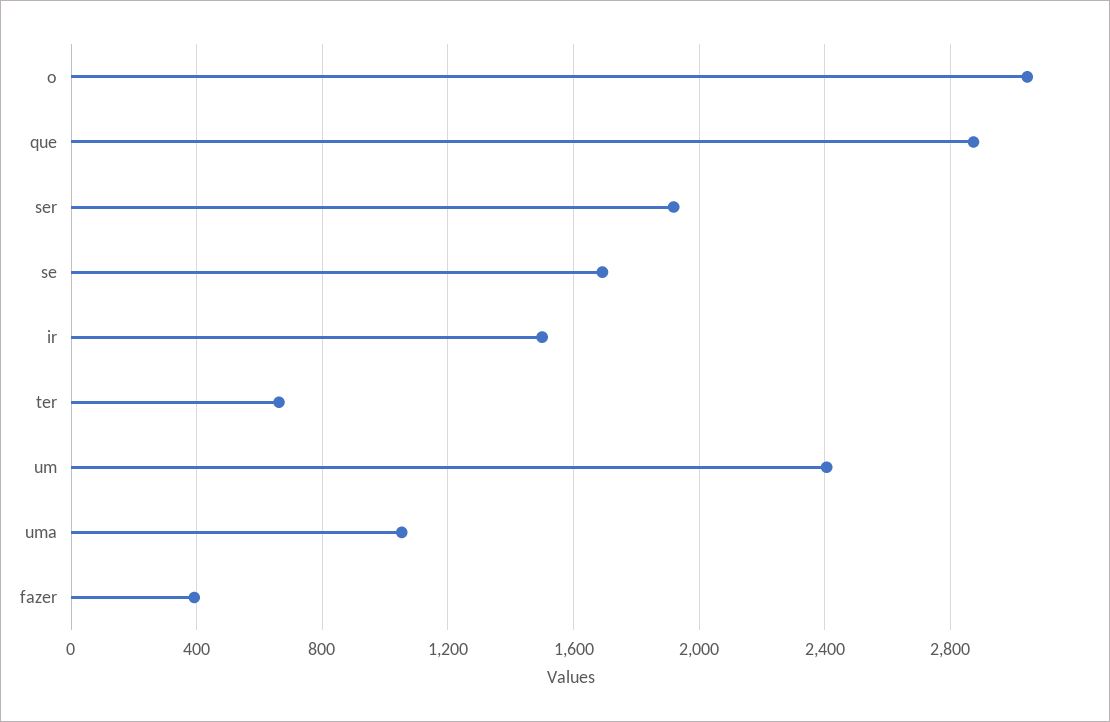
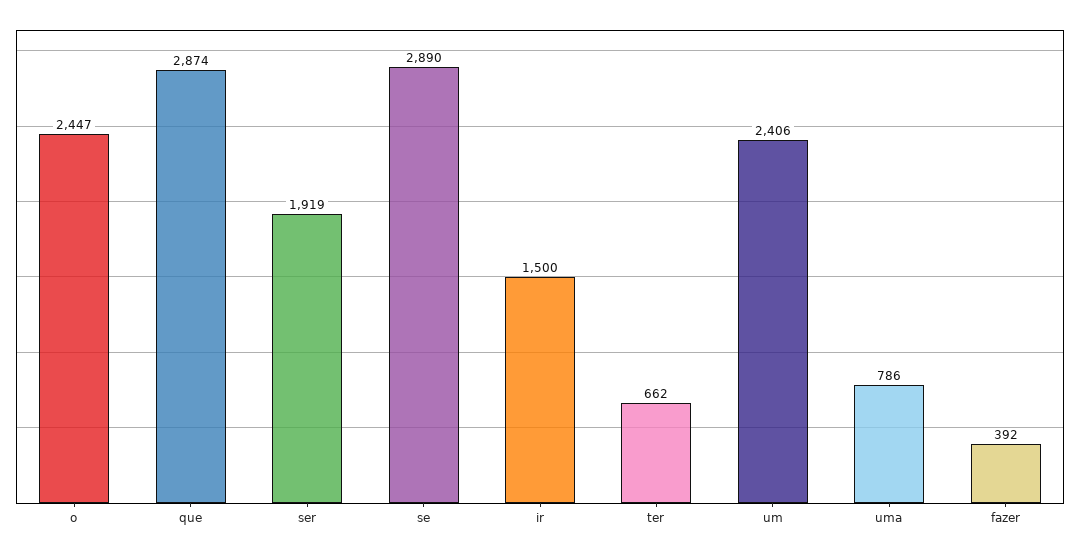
o: 3050 -> 2447
se: 1700 -> 2890
uma: 1050 -> 786

